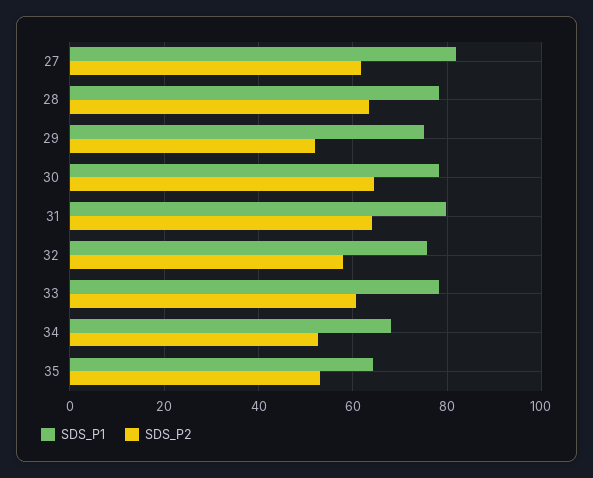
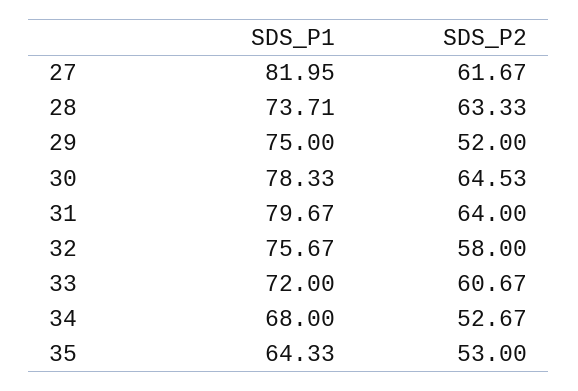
SDS_P1, 28: 78 -> 73.71
SDS_P1, 33: 78 -> 72

